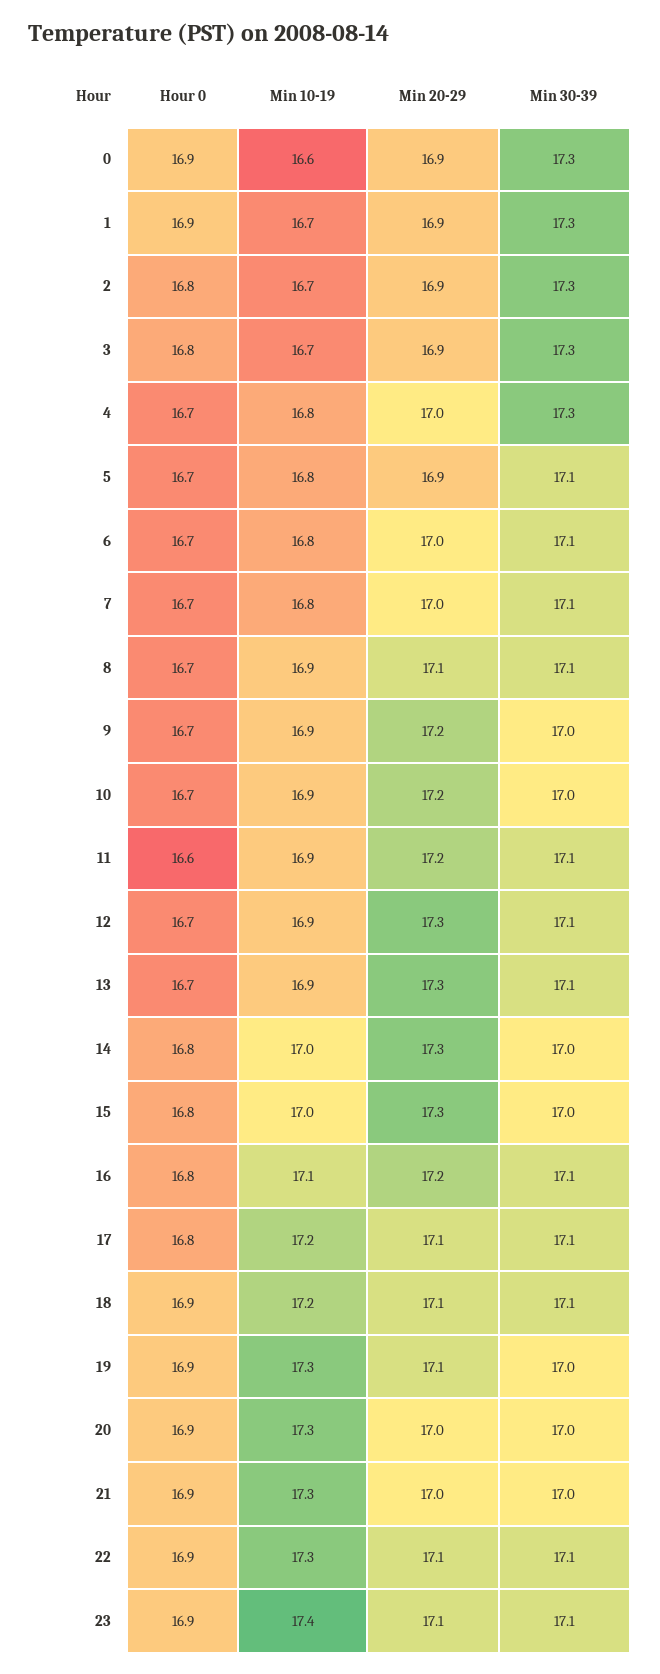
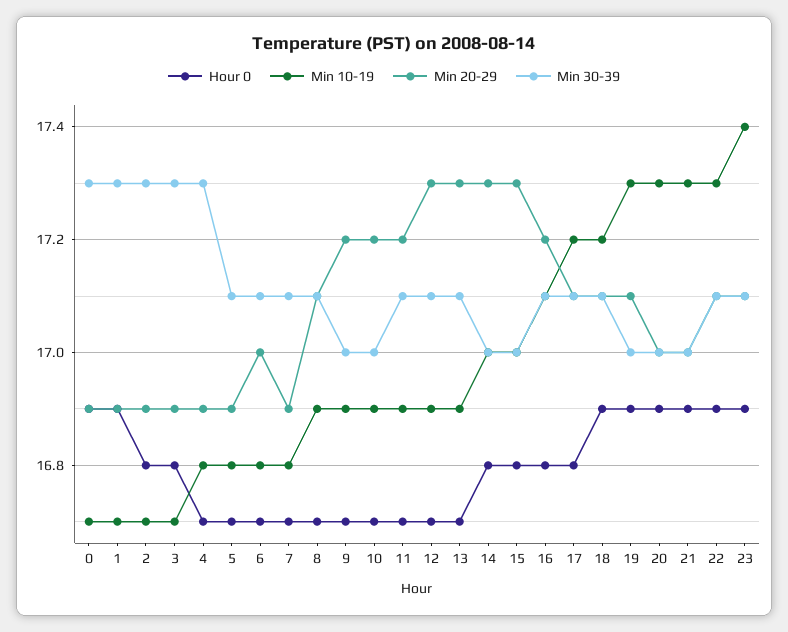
Min 10-19, 0: 16.6 -> 16.7
Min 20-29, 4: 17 -> 16.9
Min 20-29, 7: 17 -> 16.9
Hour 0, 11: 16.6 -> 16.7

